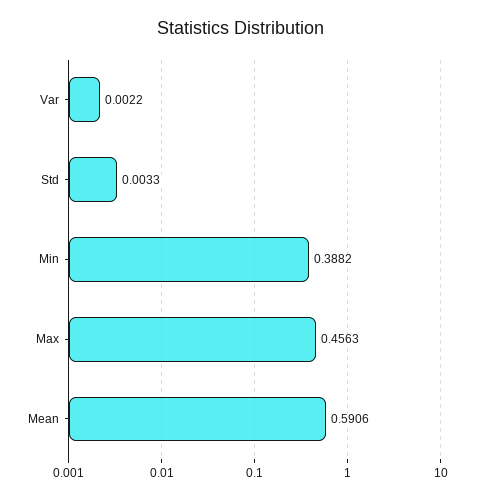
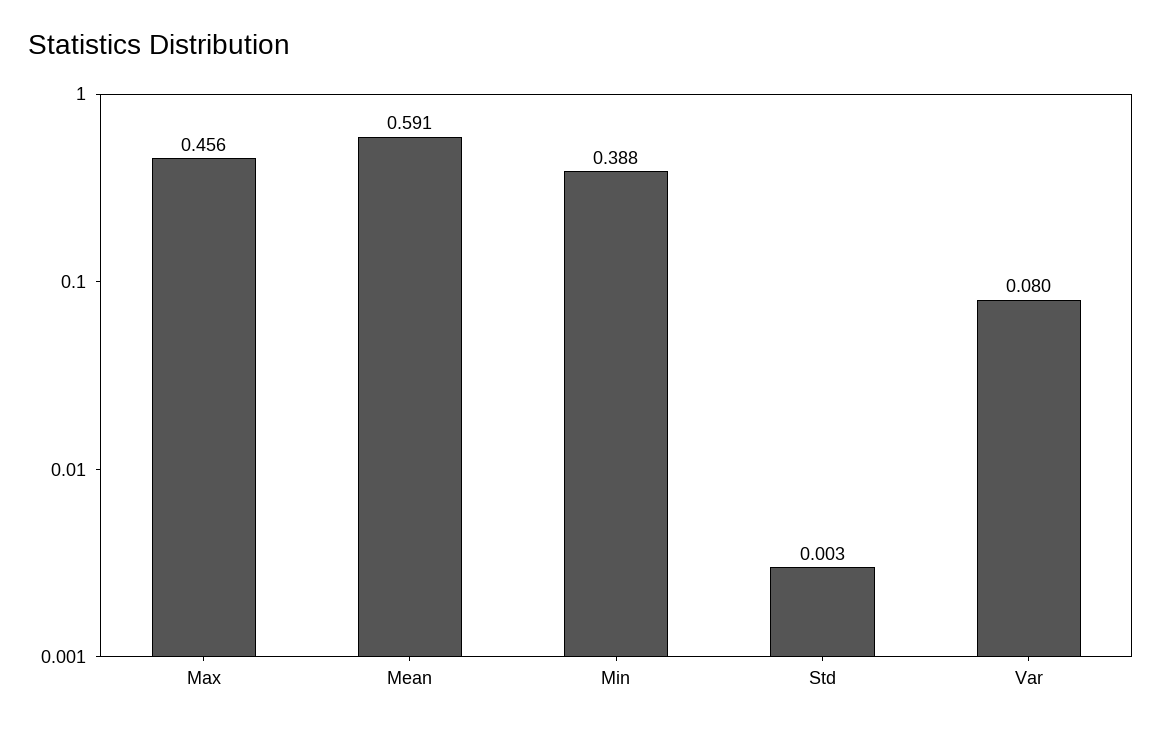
Var: 0.0022 -> 0.08

